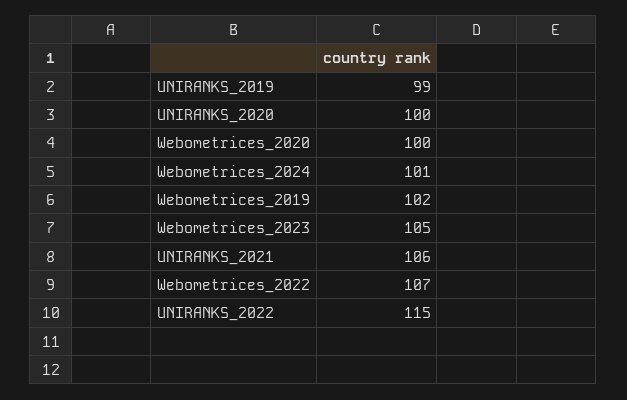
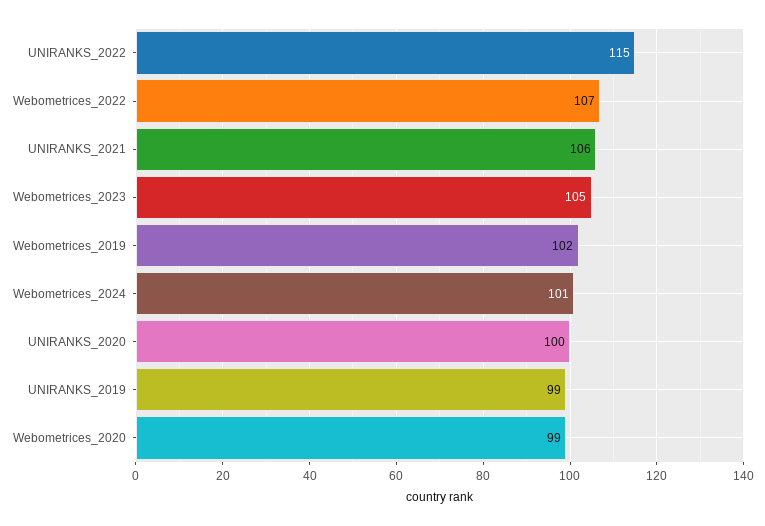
Webometrices_2020: 100 -> 99

